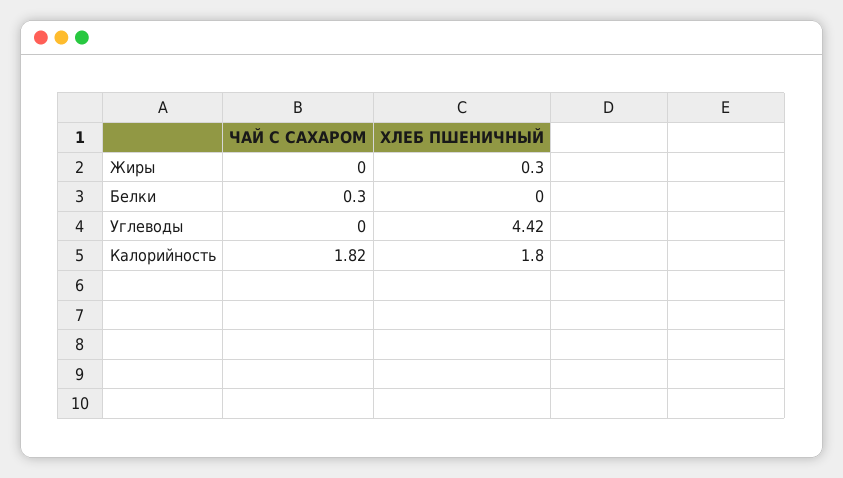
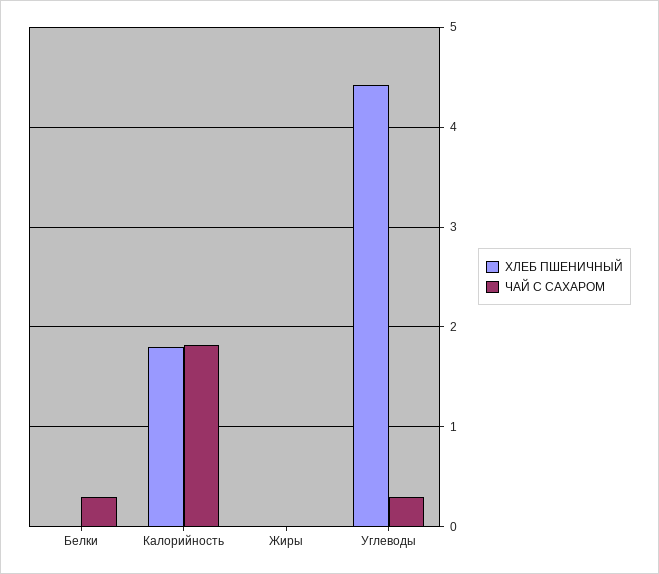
ХЛЕБ ПШЕНИЧНЫЙ, Жиры: 0.3 -> 0
ЧАЙ С САХАРОМ, Углеводы: 0 -> 0.3

